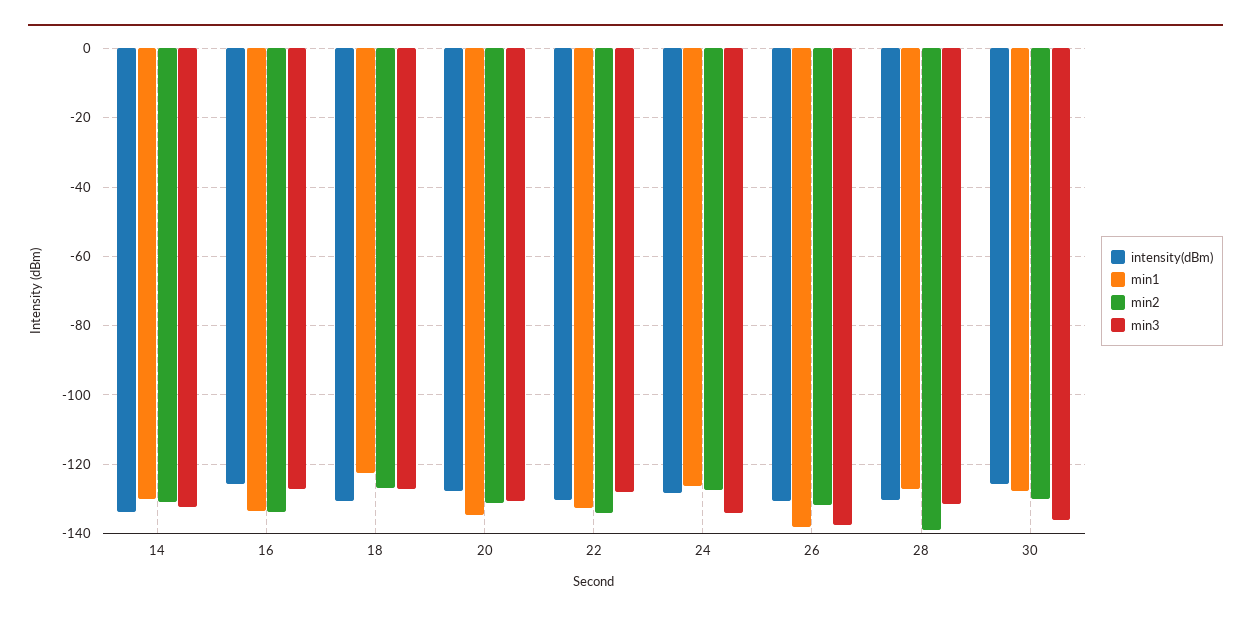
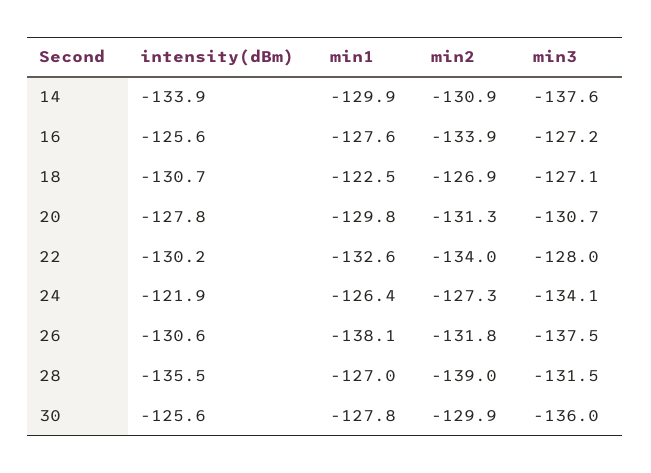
min3, 14: -132 -> -137.6
min1, 16: -134 -> -127.6
min1, 20: -134 -> -129.8
intensity(dBm), 24: -128 -> -121.9
intensity(dBm), 28: -130 -> -135.5

